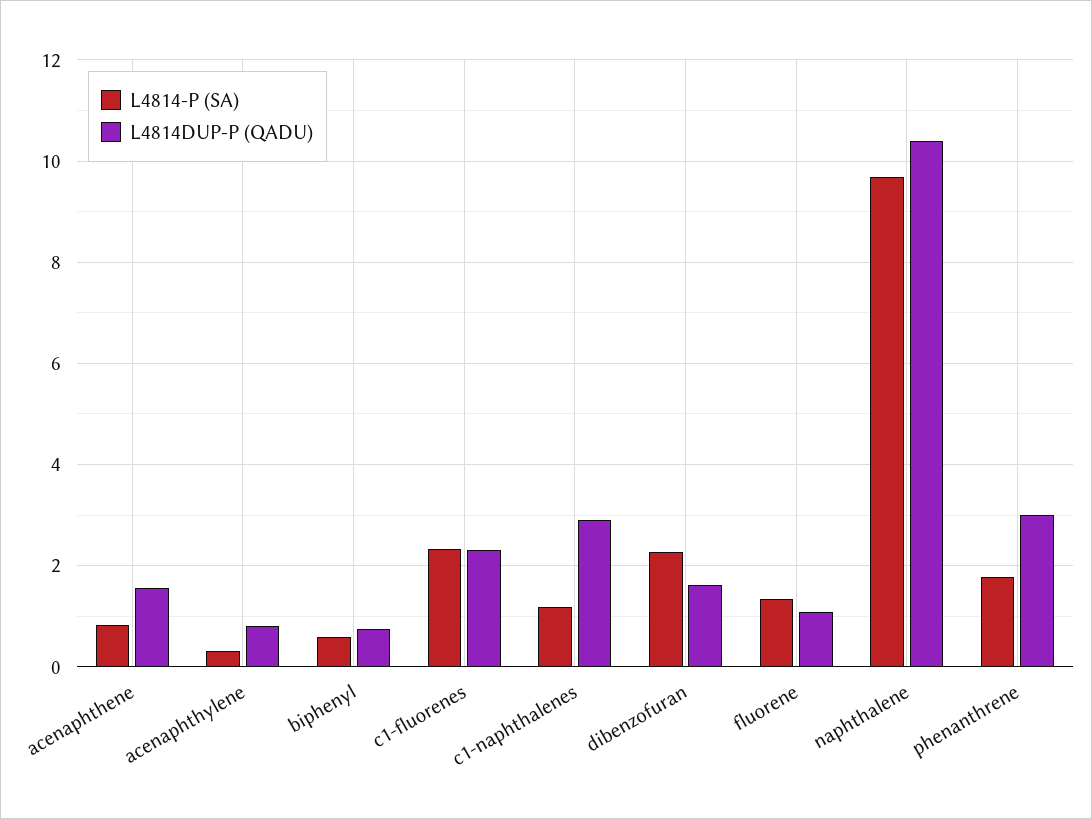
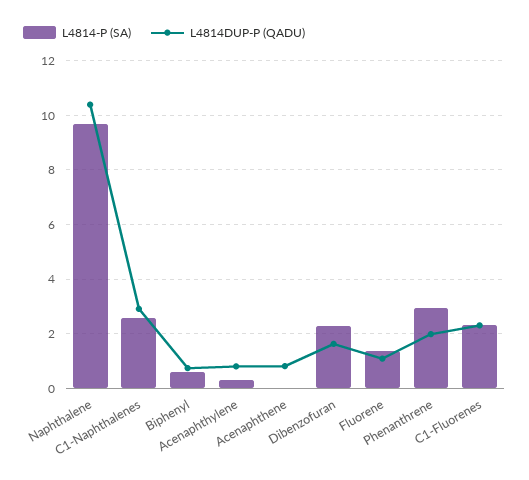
L4814-P (SA), acenaphthene: 0.8 -> 0
L4814DUP-P (QADU), acenaphthene: 1.6 -> 0.75
L4814-P (SA), c1-naphthalenes: 1.2 -> 2.5
L4814-P (SA), phenanthrene: 1.8 -> 3
L4814DUP-P (QADU), phenanthrene: 3 -> 2

